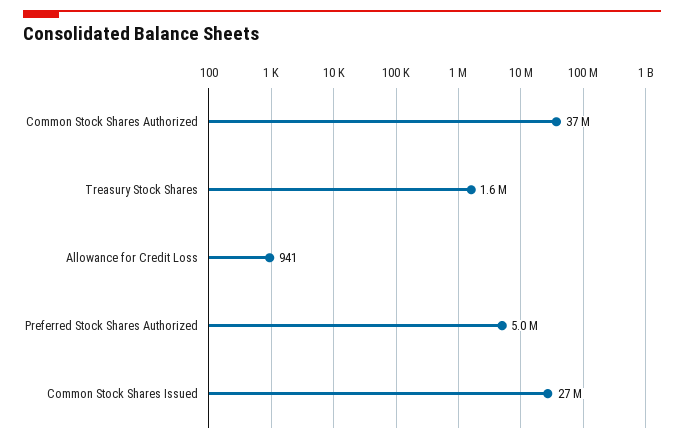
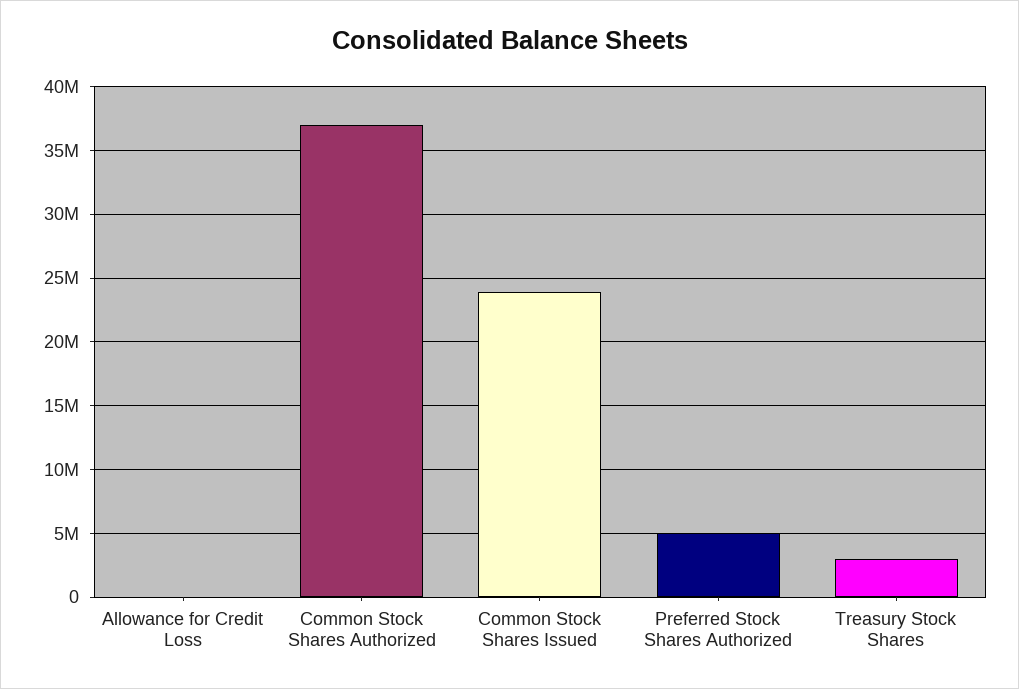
Treasury Stock Shares: 1600000 -> 3000000
Common Stock Shares Issued: 27000000 -> 24000000

